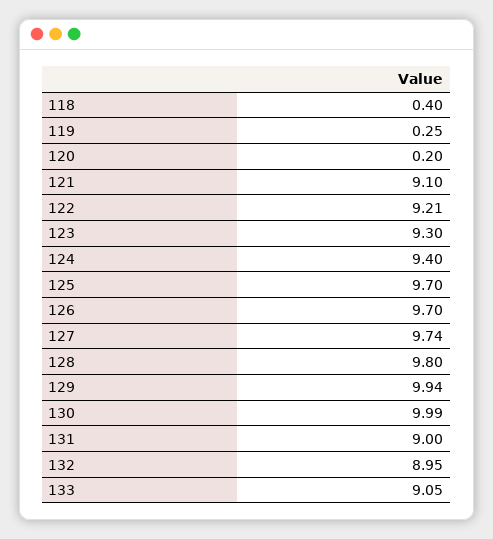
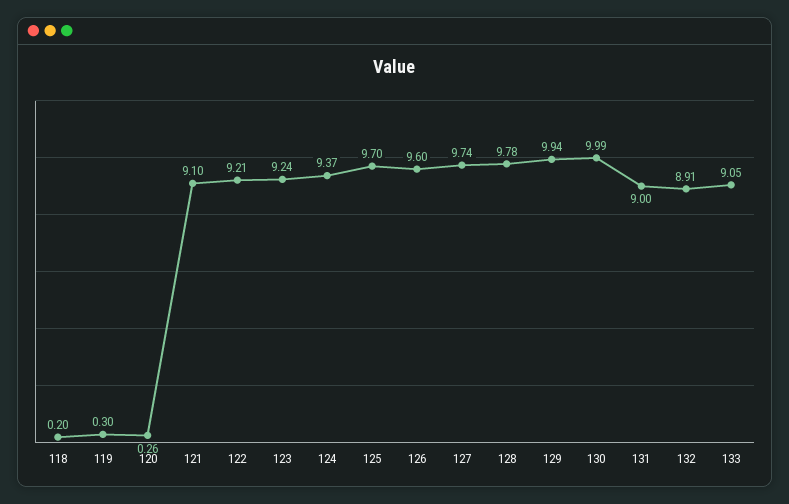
118: 0.4 -> 0.2
119: 0.25 -> 0.3
120: 0.2 -> 0.26
123: 9.3 -> 9.24
124: 9.4 -> 9.37
126: 9.7 -> 9.6
128: 9.8 -> 9.78
132: 8.95 -> 8.91

